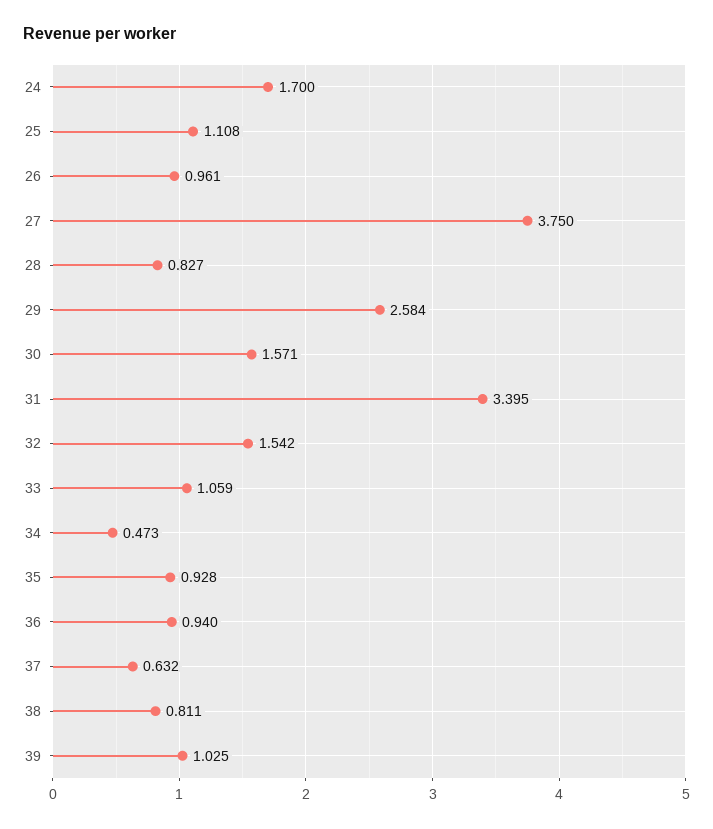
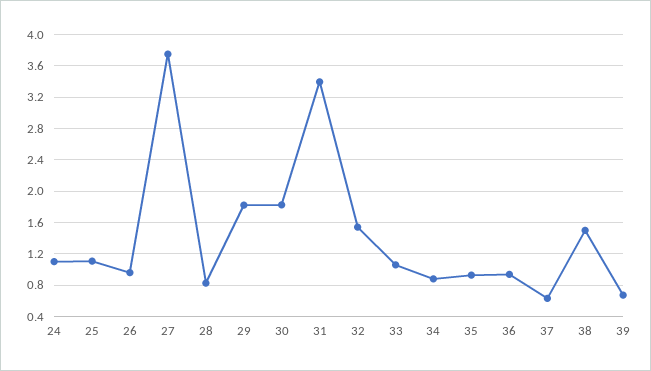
24: 1.7 -> 1.1
29: 2.584 -> 1.8
30: 1.571 -> 1.8
34: 0.473 -> 0.9
38: 0.811 -> 1.5
39: 1.025 -> 0.7

